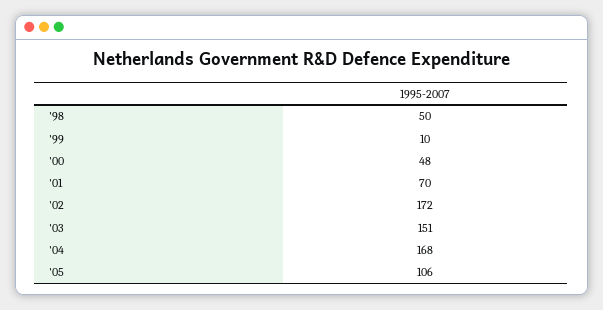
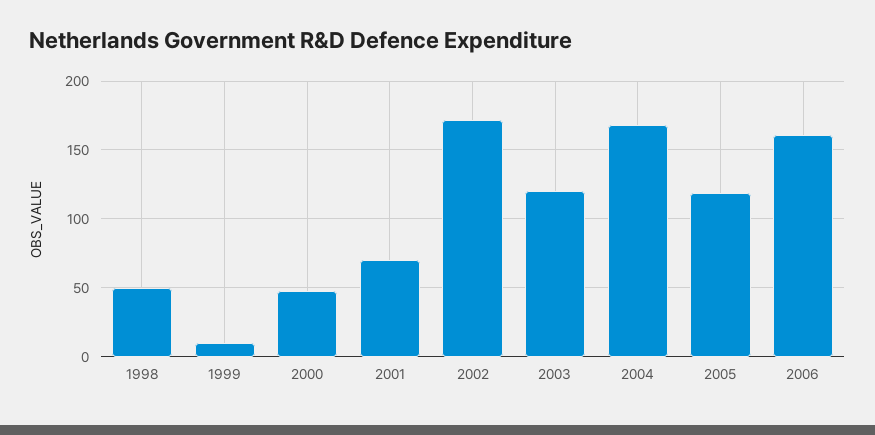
'03: 151 -> 120
'05: 106 -> 120
2006: none -> 160

